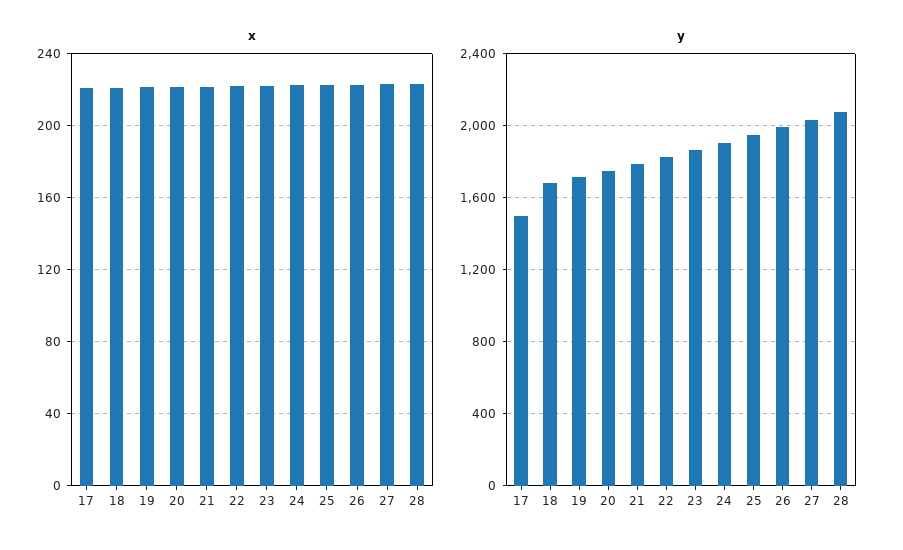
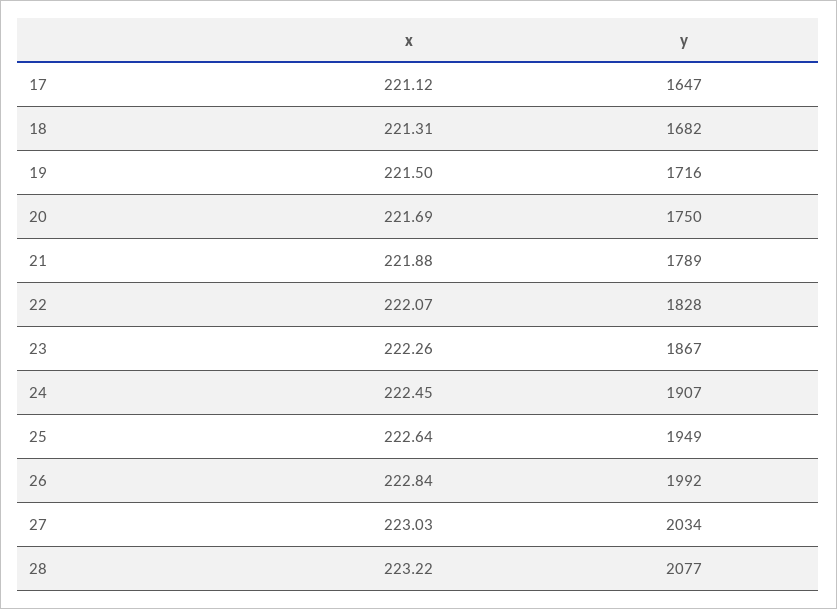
y, 17: 1500 -> 1647

